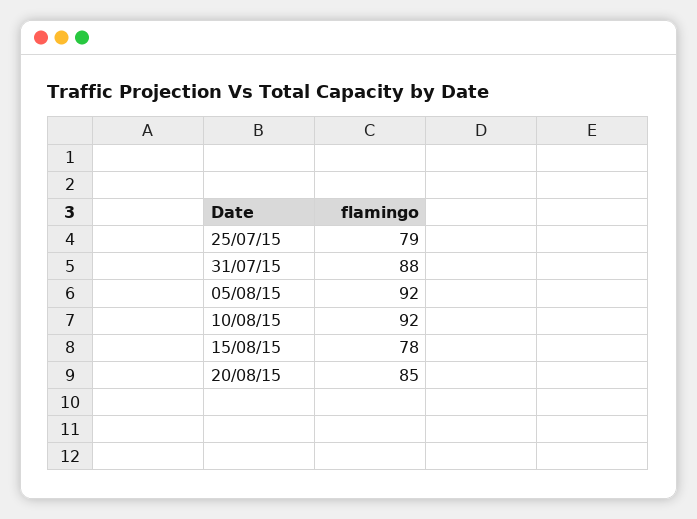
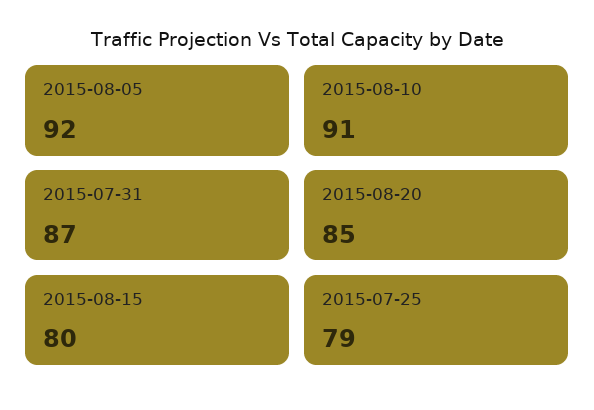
31/07/15: 88 -> 87
10/08/15: 92 -> 91
15/08/15: 78 -> 80

